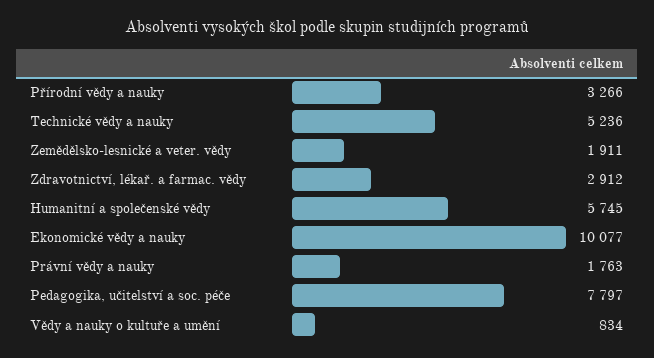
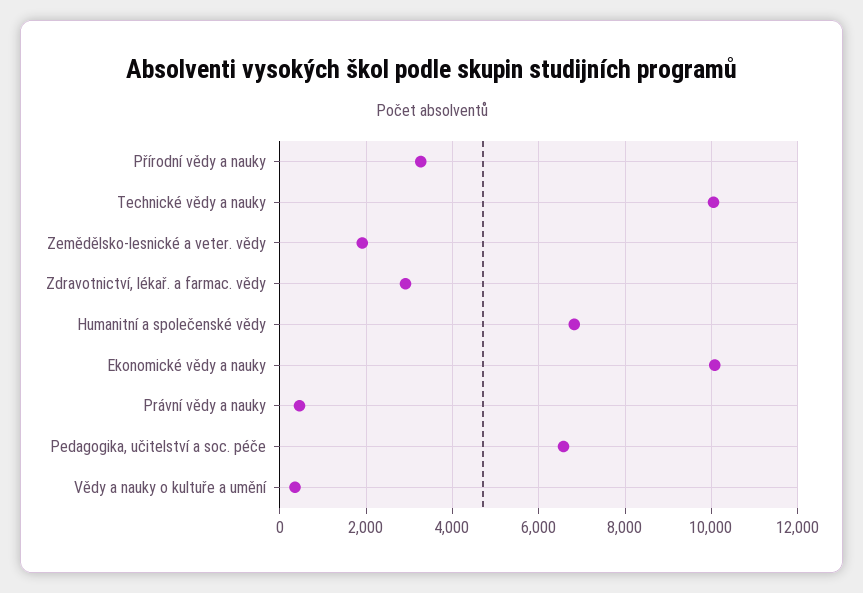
Technické vědy a nauky: 5236 -> 10000
Humanitní a společenské vědy: 5745 -> 6800
Právní vědy a nauky: 1763 -> 400
Pedagogika, učitelství a soc. péče: 7797 -> 6600
Vědy a nauky o kultuře a umění: 834 -> 400

